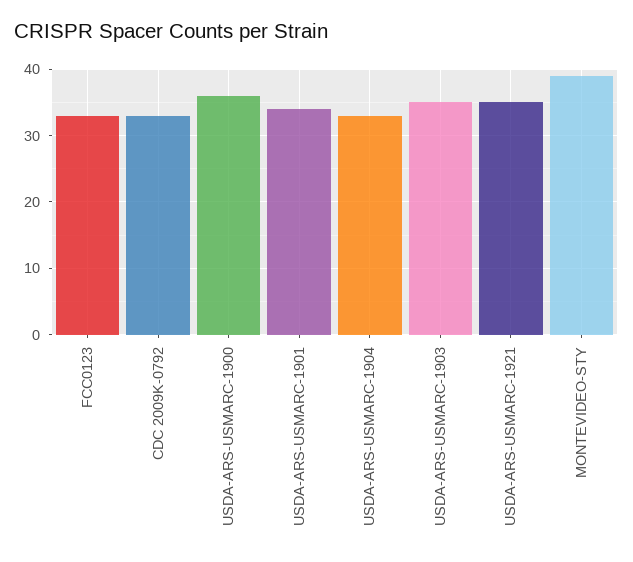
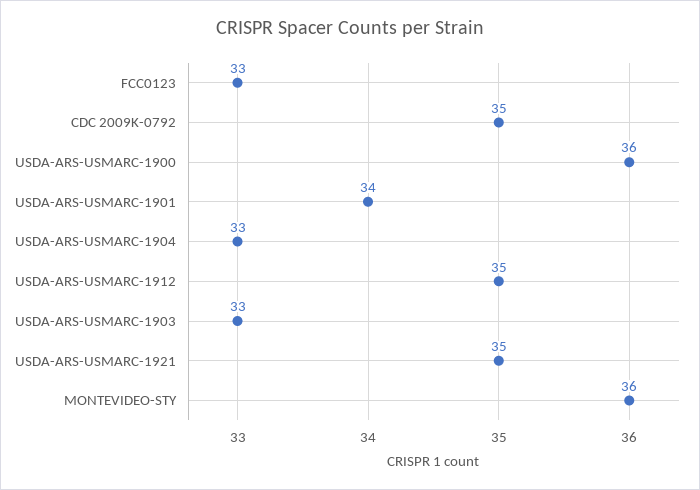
CDC 2009K-0792: 33 -> 35
USDA-ARS-USMARC-1903: 35 -> 33
MONTEVIDEO-STY: 39 -> 36
USDA-ARS-USMARC-1912: none -> 35

